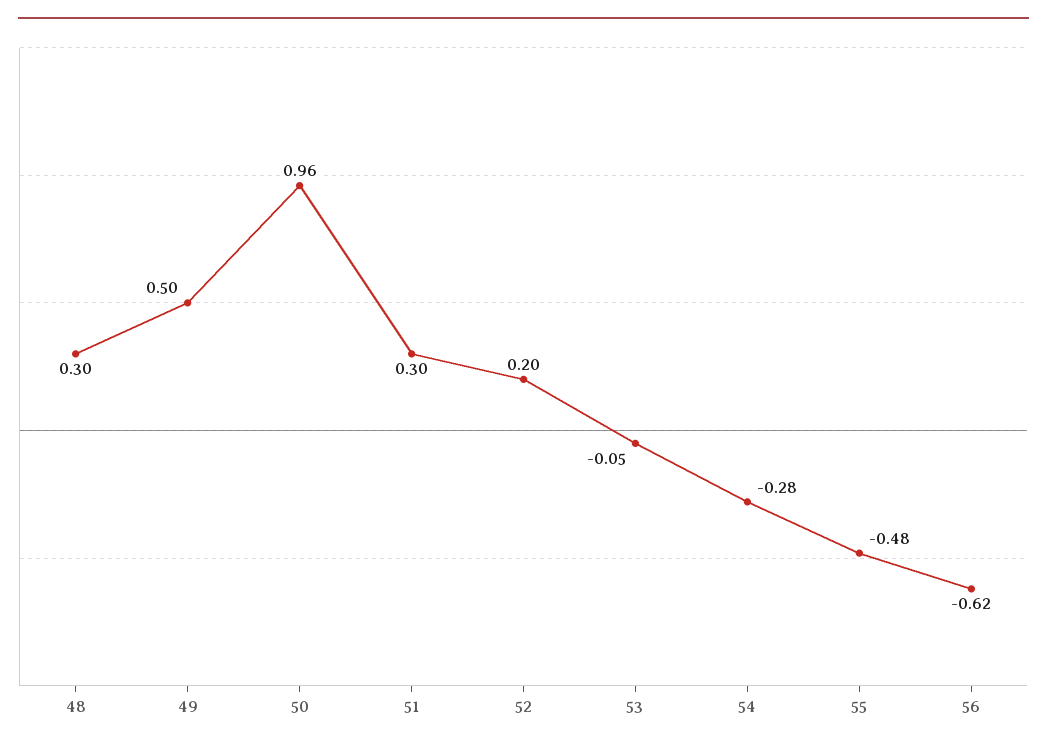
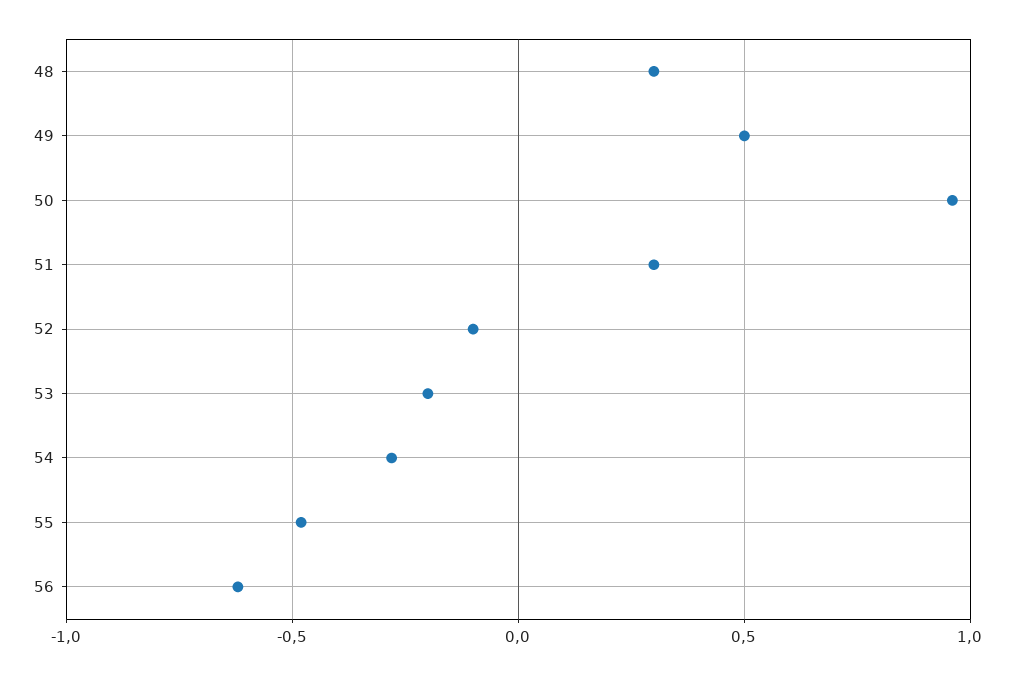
52: 0.2 -> -0.1
53: -0.05 -> -0.2

